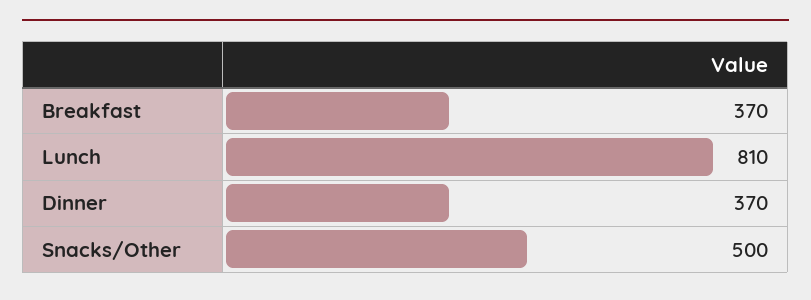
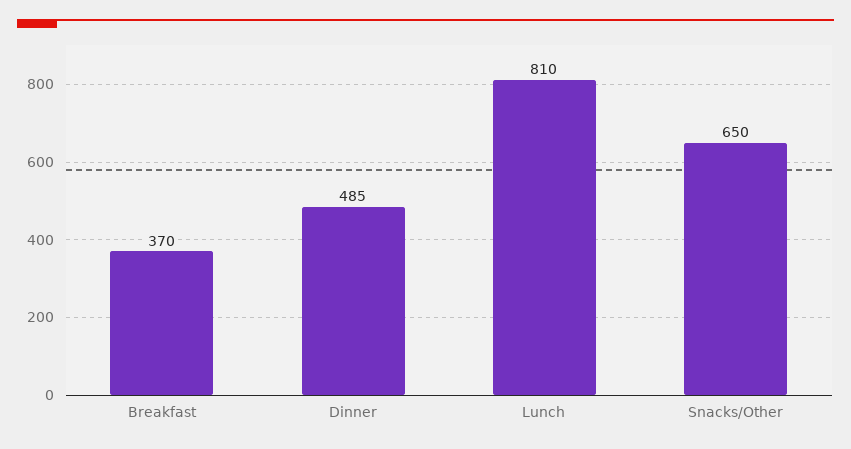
Dinner: 370 -> 485
Snacks/Other: 500 -> 650

